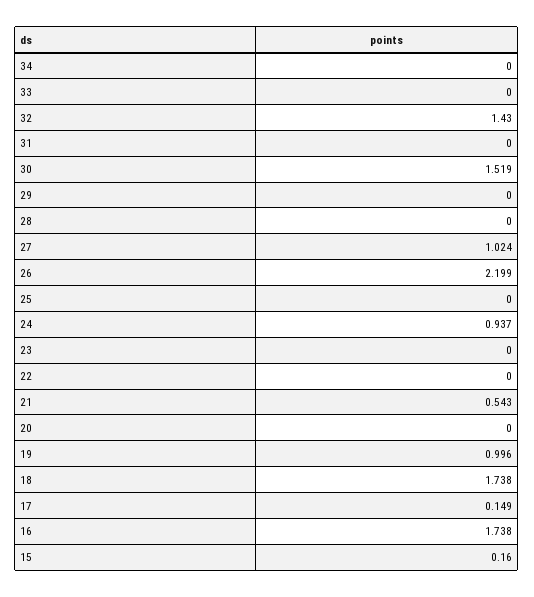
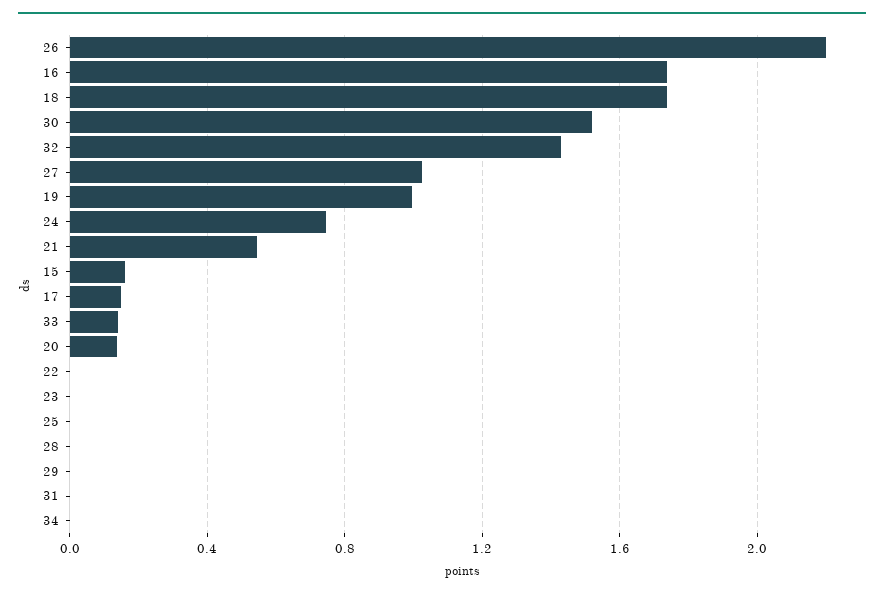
33: 0 -> 0.15
24: 0.937 -> 0.75
20: 0 -> 0.15

